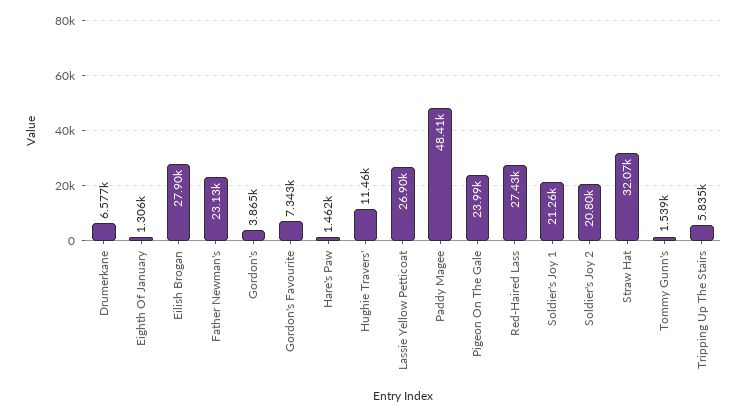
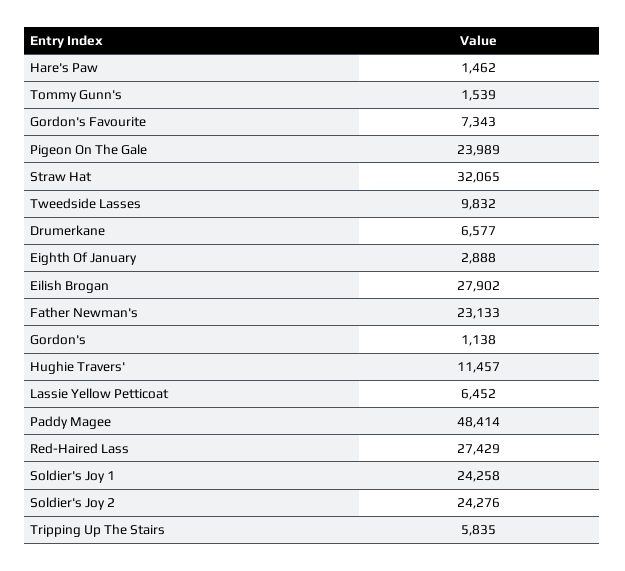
Eighth Of January: 1306 -> 2888
Gordon's: 3865 -> 1138
Lassie Yellow Petticoat: 26900 -> 6452
Soldier's Joy 1: 21260 -> 24258
Soldier's Joy 2: 20800 -> 24276
Tweedside Lasses: none -> 9832

